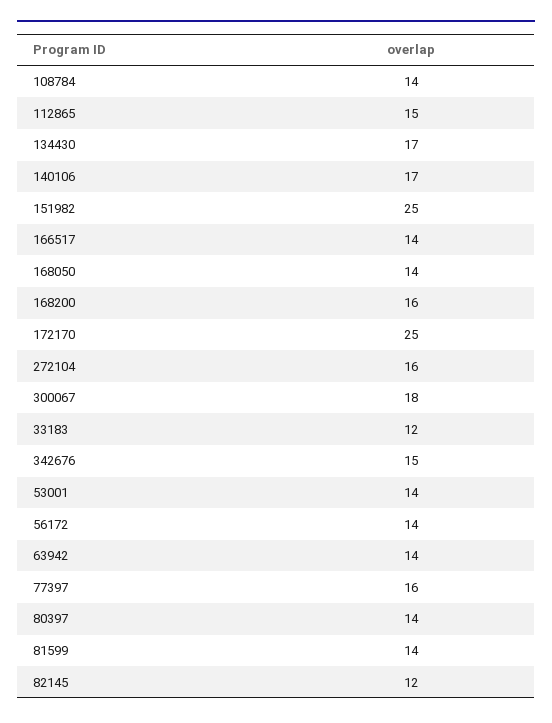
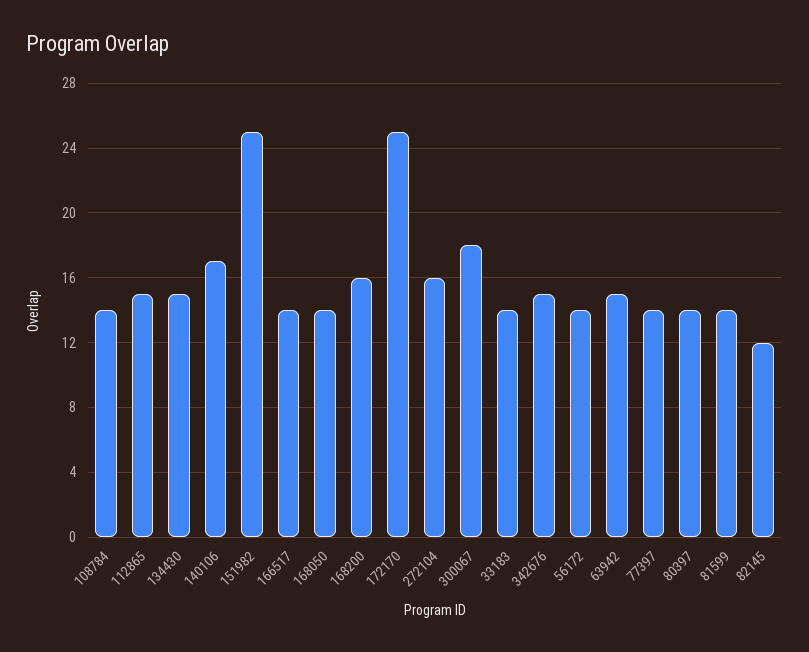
134430: 17 -> 15
33183: 12 -> 14
53001: 14 -> none
63942: 14 -> 15
77397: 16 -> 14

